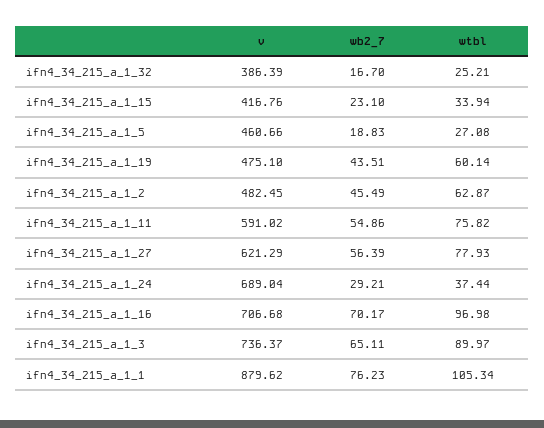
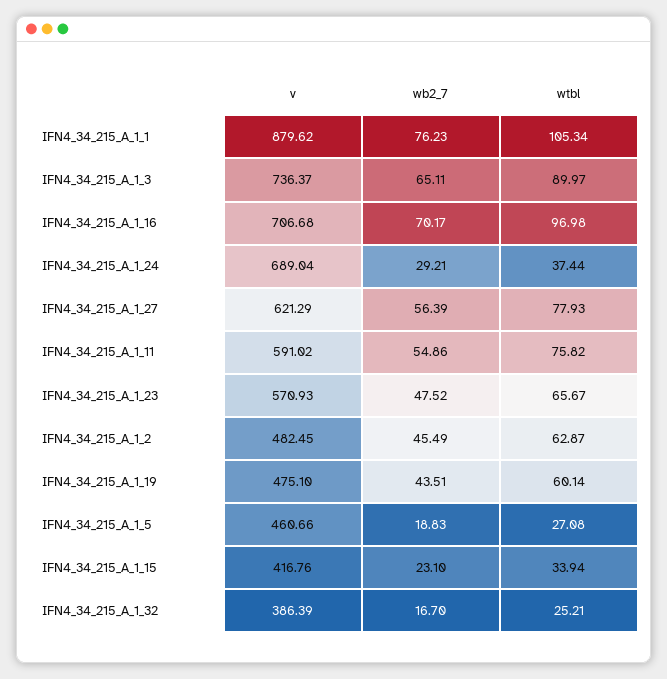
v, IFN4_34_215_A_1_23: none -> 570.93
wb2_7, IFN4_34_215_A_1_23: none -> 47.52
wtbl, IFN4_34_215_A_1_23: none -> 65.67

